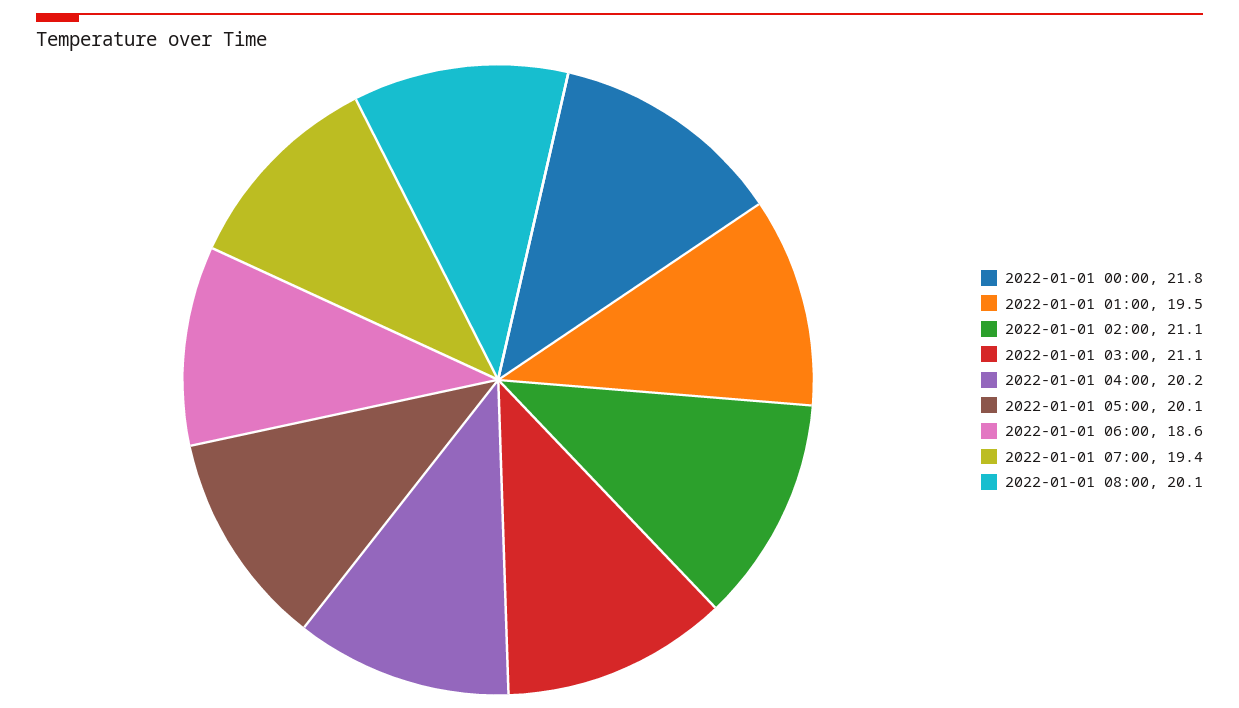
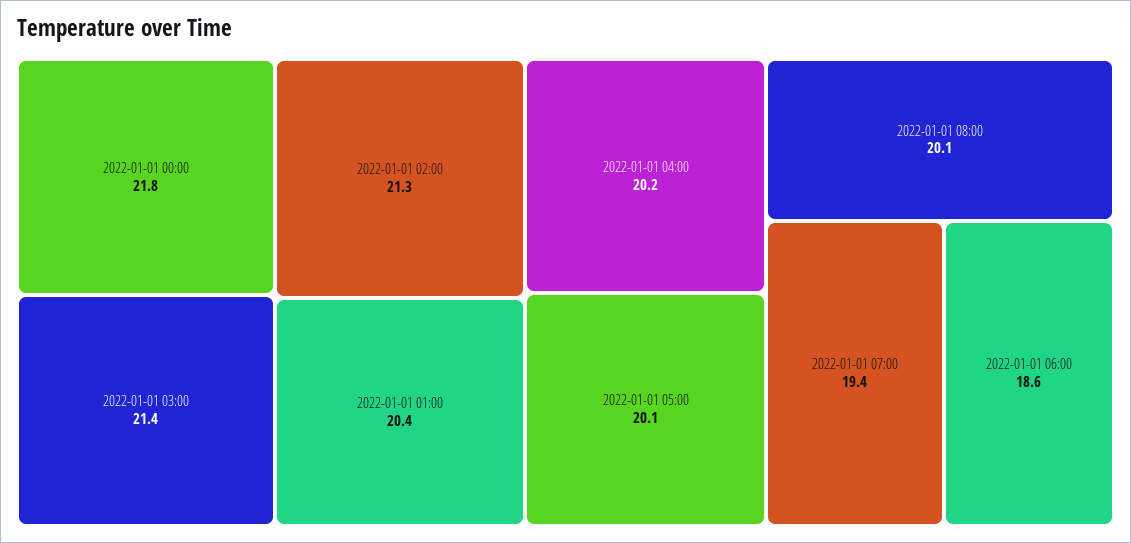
2022-01-01 01:00: 19.5 -> 20.4
2022-01-01 02:00: 21.1 -> 21.3
2022-01-01 03:00: 21.1 -> 21.4

